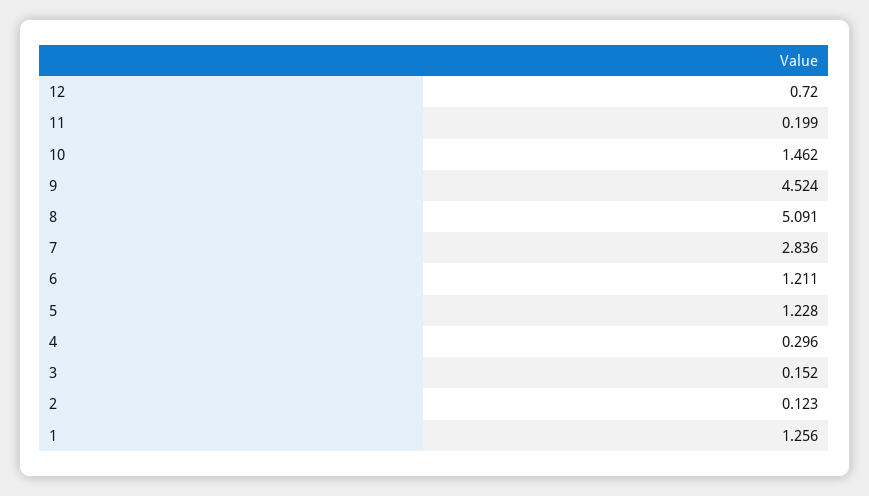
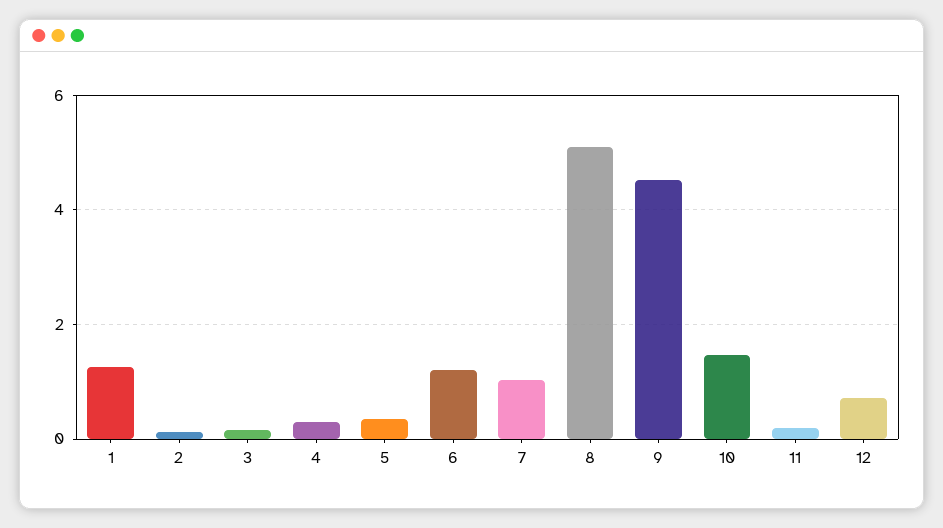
7: 2.836 -> 1
5: 1.228 -> 0.4

